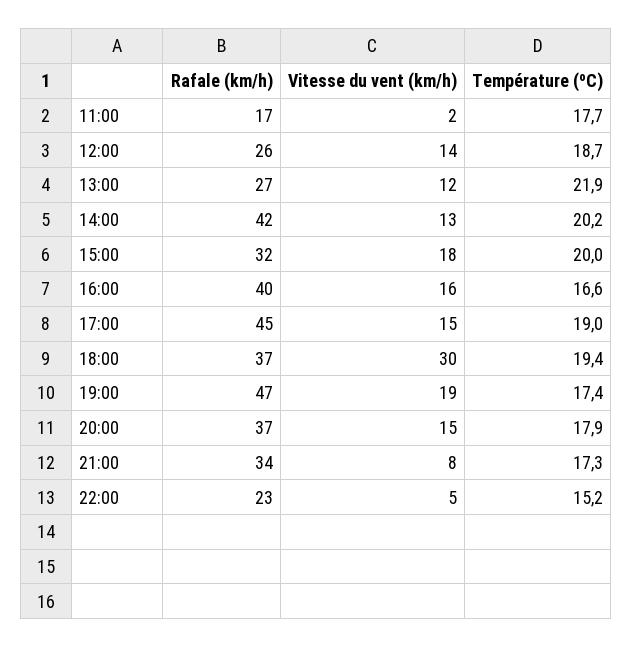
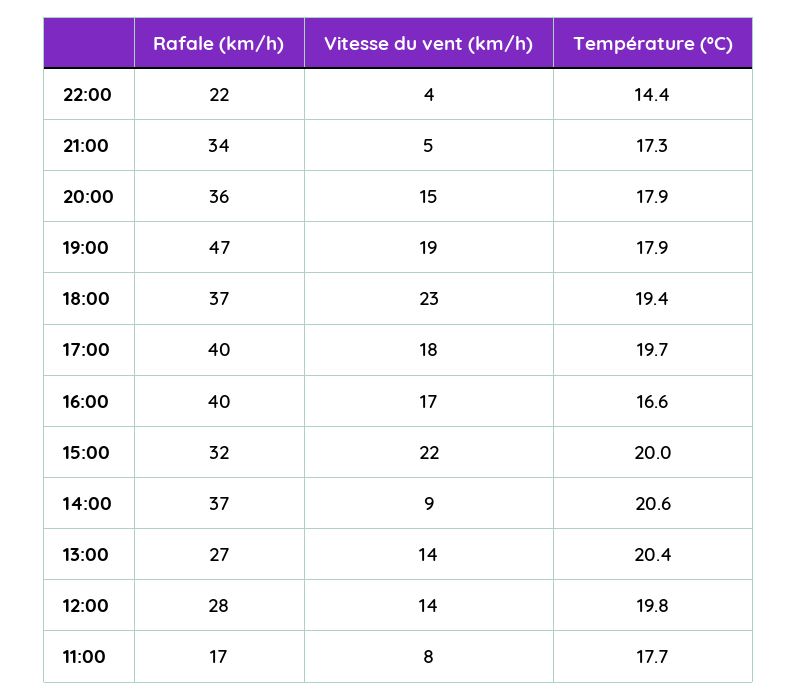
Vitesse du vent (km/h), 11:00: 2 -> 8
Rafale (km/h), 12:00: 26 -> 28
Température (ºC), 12:00: 18.7 -> 19.8
Vitesse du vent (km/h), 13:00: 12 -> 14
Température (ºC), 13:00: 21.9 -> 20.4
Rafale (km/h), 14:00: 42 -> 37
Vitesse du vent (km/h), 14:00: 13 -> 9
Température (ºC), 14:00: 20.2 -> 20.6
Vitesse du vent (km/h), 15:00: 18 -> 22
Vitesse du vent (km/h), 16:00: 16 -> 17
Rafale (km/h), 17:00: 45 -> 40
Vitesse du vent (km/h), 17:00: 15 -> 18
Température (ºC), 17:00: 19 -> 19.7
Vitesse du vent (km/h), 18:00: 30 -> 23
Température (ºC), 19:00: 17.4 -> 17.9
Rafale (km/h), 20:00: 37 -> 36
Vitesse du vent (km/h), 21:00: 8 -> 5
Rafale (km/h), 22:00: 23 -> 22
Vitesse du vent (km/h), 22:00: 5 -> 4
Température (ºC), 22:00: 15.2 -> 14.4

